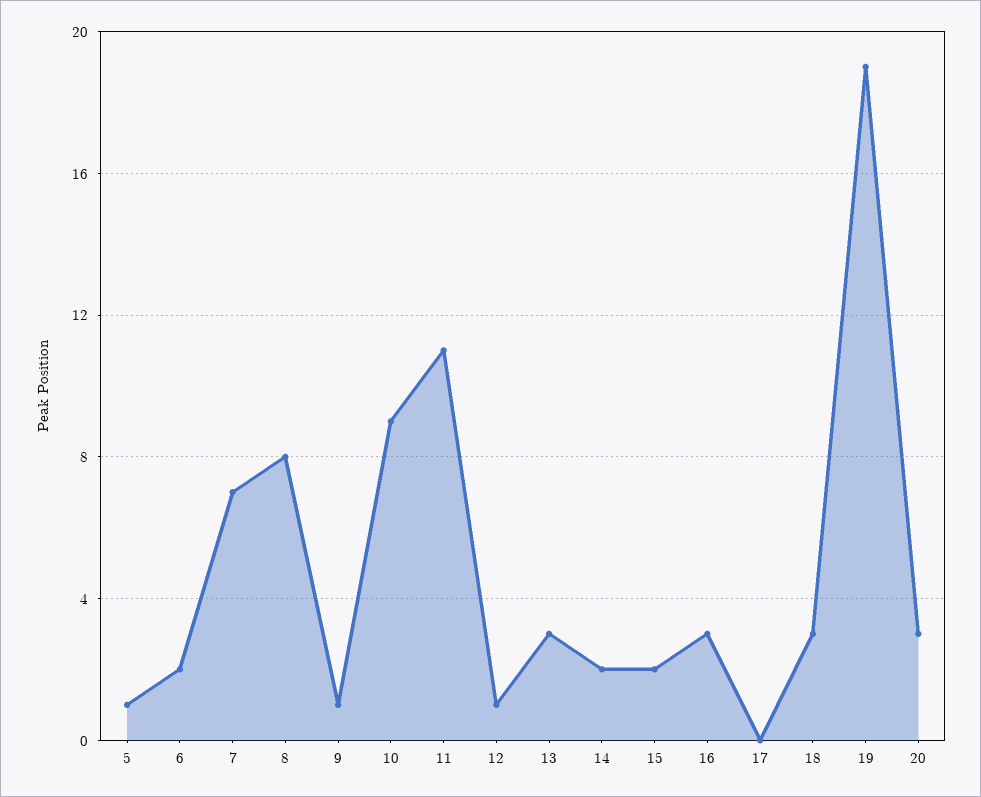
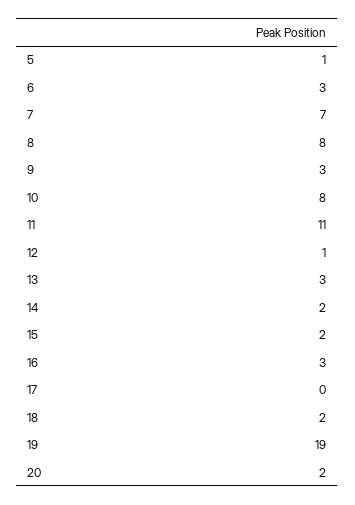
6: 2 -> 3
9: 1 -> 3
10: 9 -> 8
18: 3 -> 2
20: 3 -> 2

